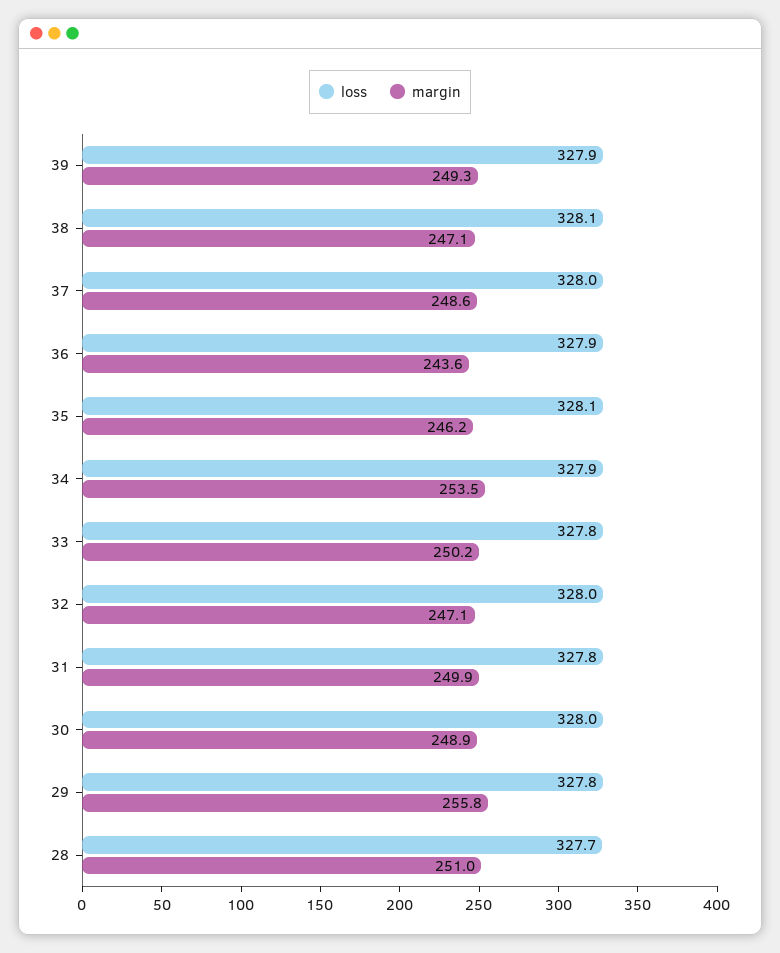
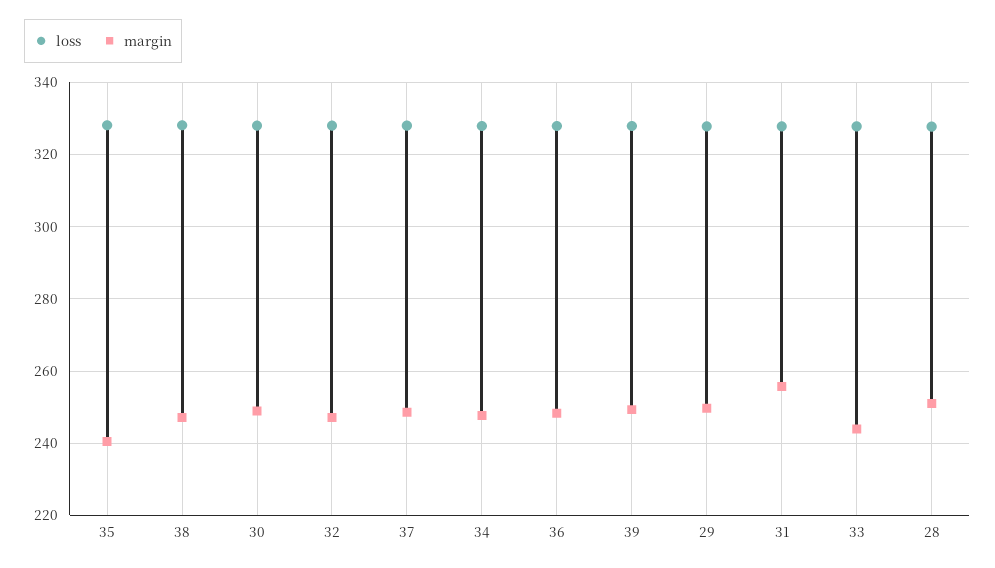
margin, 36: 243.6 -> 248
margin, 35: 246.2 -> 240
margin, 34: 253.5 -> 248
margin, 33: 250.2 -> 244
margin, 31: 249.9 -> 256
margin, 29: 255.8 -> 250

